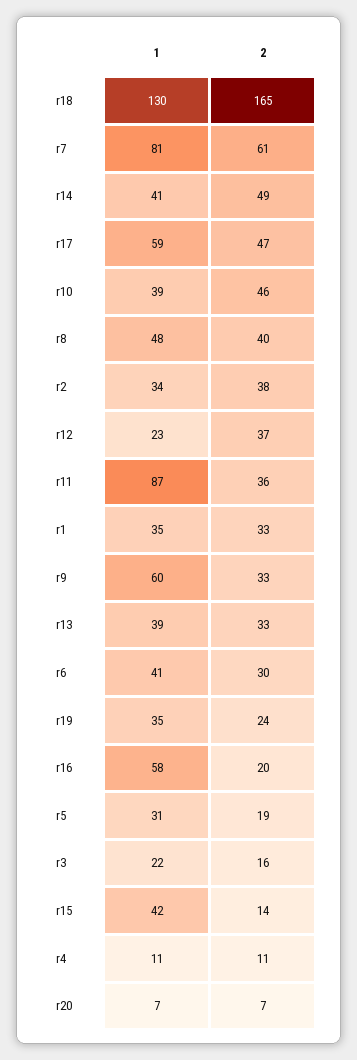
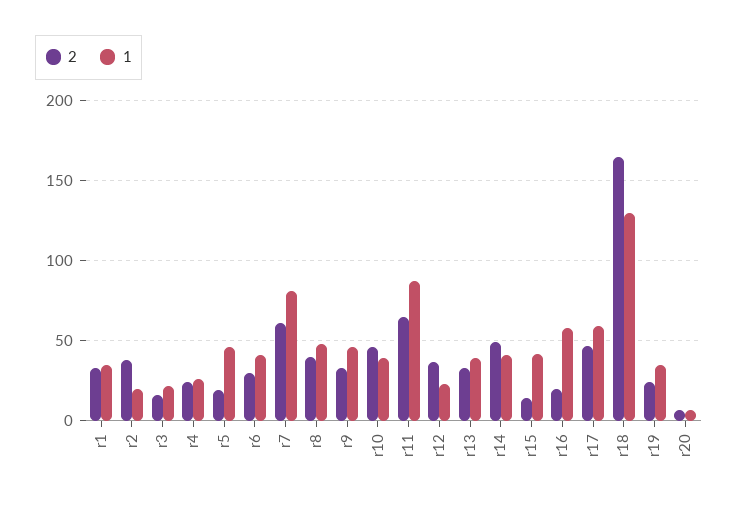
1, r2: 34 -> 20
2, r11: 36 -> 65
1, r9: 60 -> 45
1, r5: 31 -> 45
1, r4: 11 -> 25
2, r4: 11 -> 25

